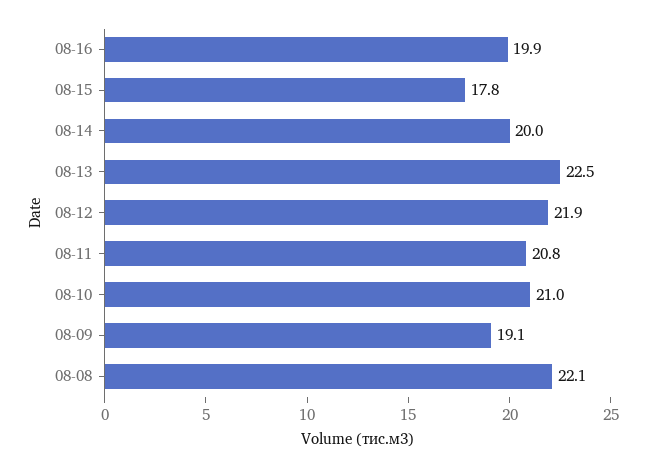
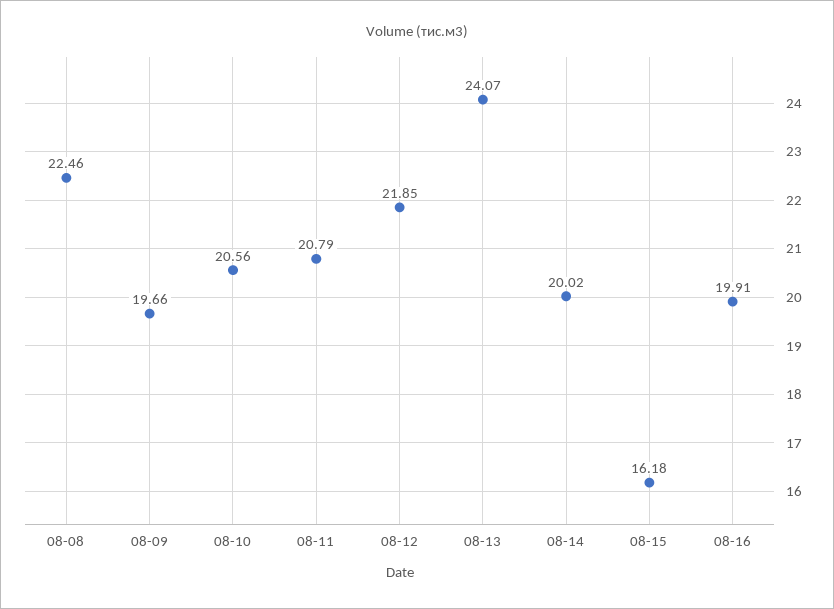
08-15: 17.8 -> 16.18
08-13: 22.5 -> 24.07
08-10: 21 -> 20.56
08-09: 19.1 -> 19.66
08-08: 22.1 -> 22.46

